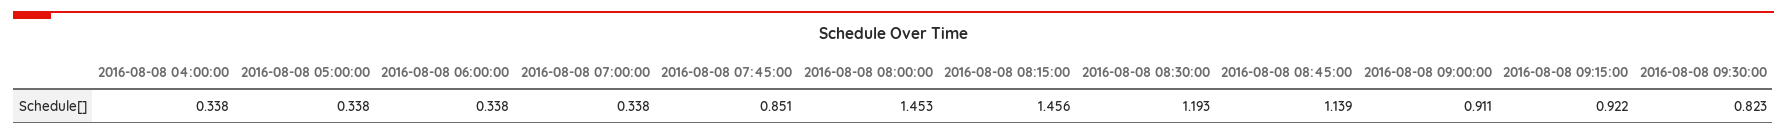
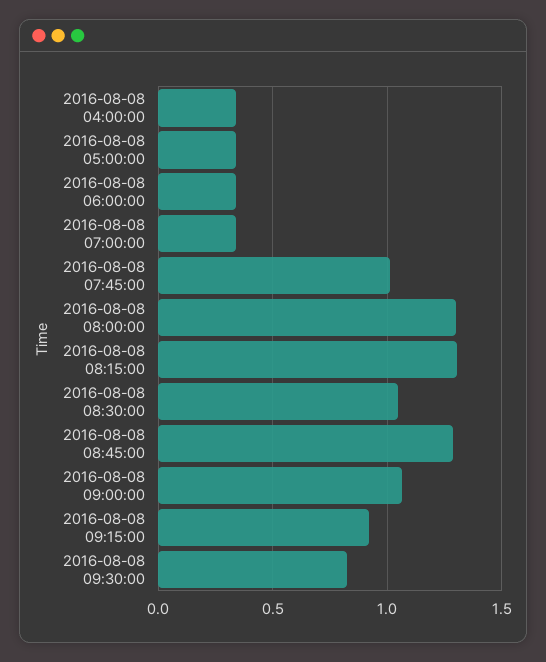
2016-08-08 07:45:00: 0.851 -> 1
2016-08-08 08:00:00: 1.453 -> 1.3
2016-08-08 08:15:00: 1.456 -> 1.3
2016-08-08 08:30:00: 1.193 -> 1.05
2016-08-08 08:45:00: 1.139 -> 1.3
2016-08-08 09:00:00: 0.911 -> 1.05

